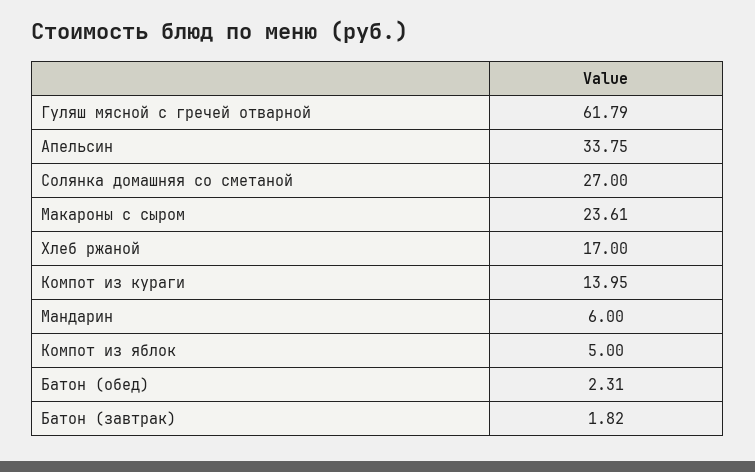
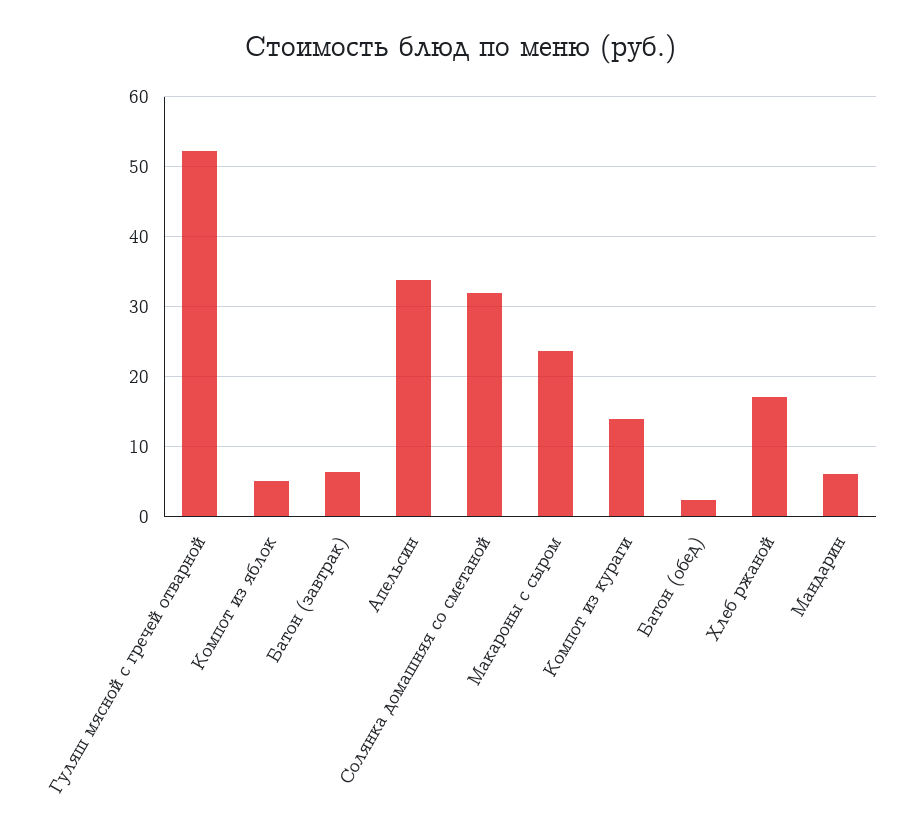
Гуляш мясной с гречей отварной: 61.79 -> 52
Солянка домашняя со сметаной: 27 -> 32
Батон (завтрак): 1.82 -> 6

